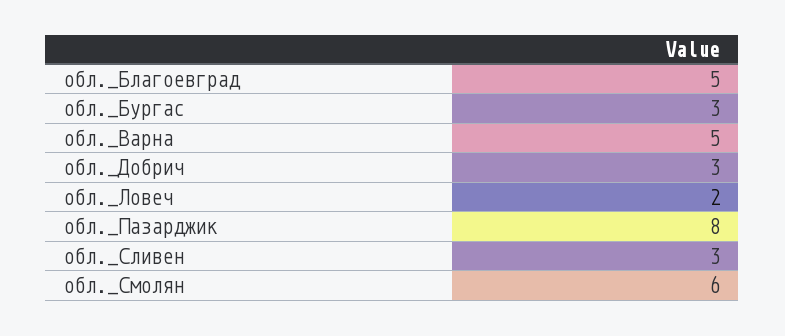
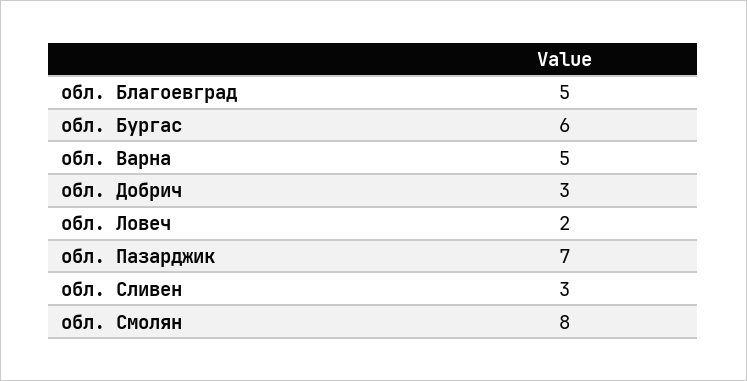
обл._Бургас: 3 -> 6
обл._Пазарджик: 8 -> 7
обл._Смолян: 6 -> 8

